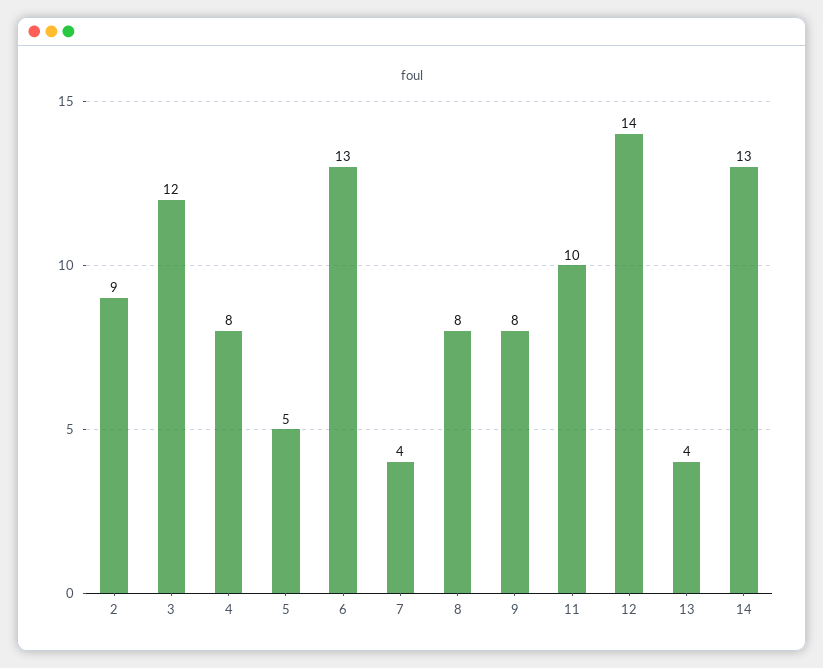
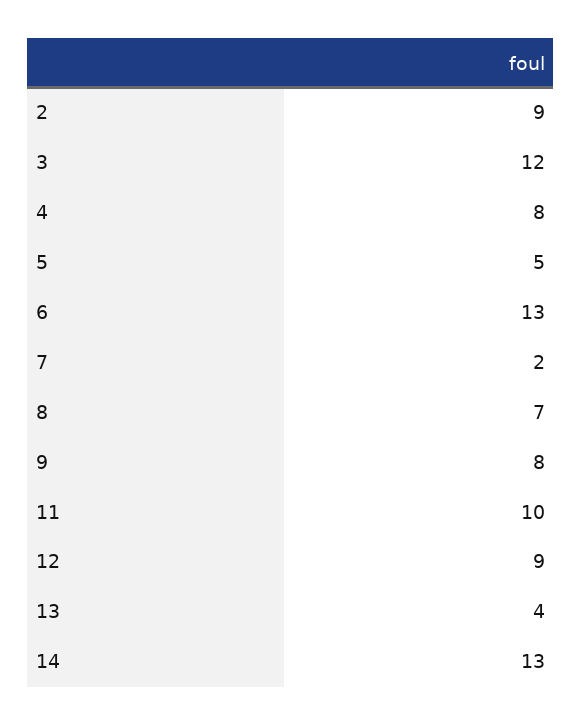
7: 4 -> 2
8: 8 -> 7
12: 14 -> 9

